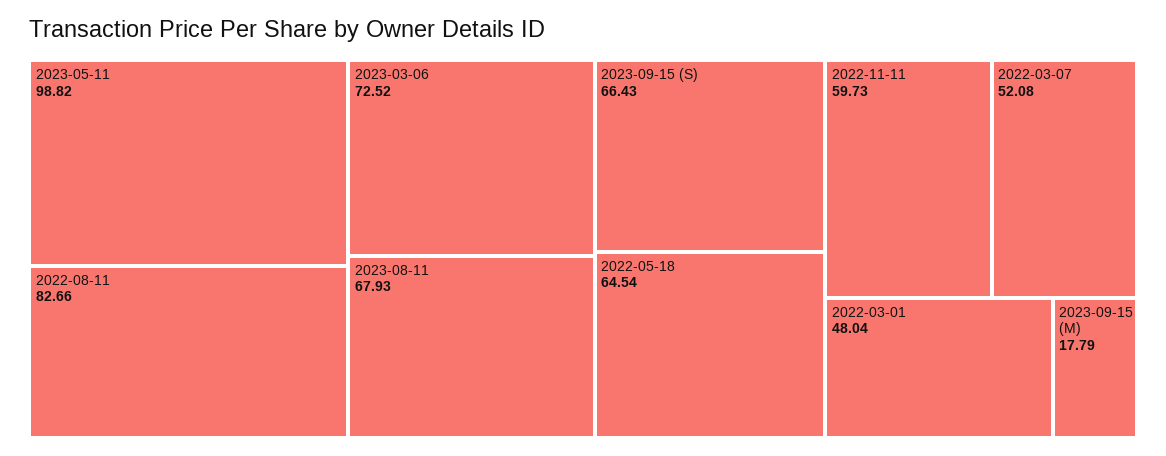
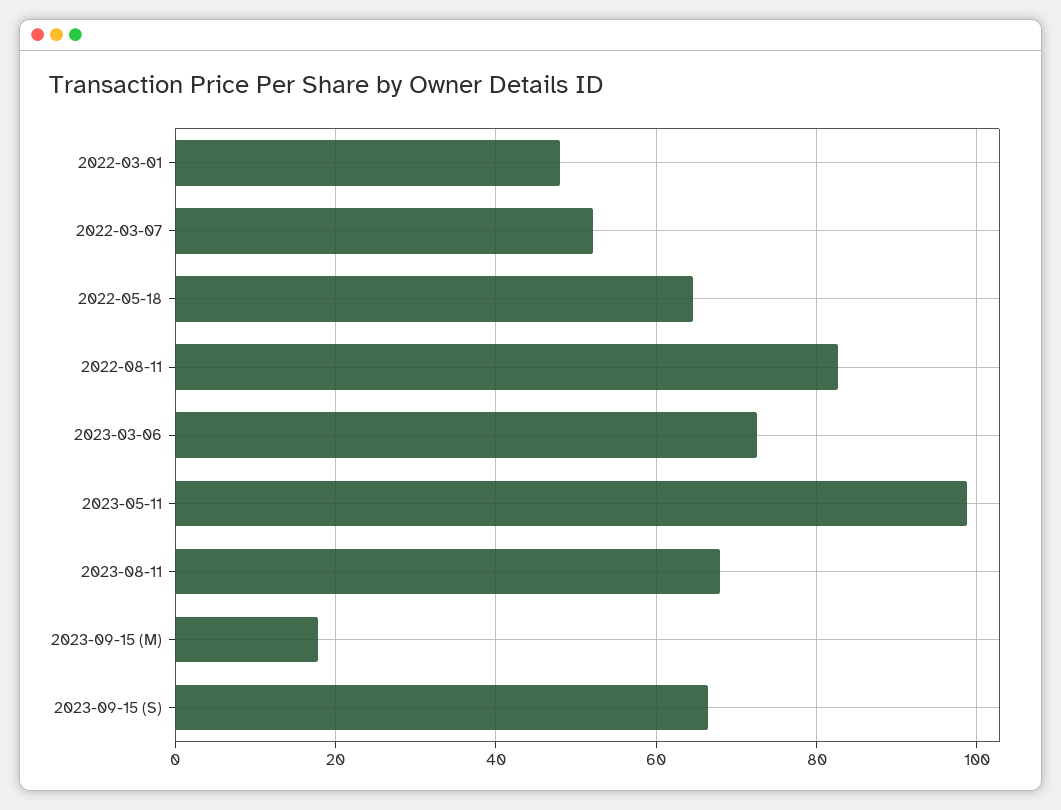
2022-11-11: 59.73 -> none

